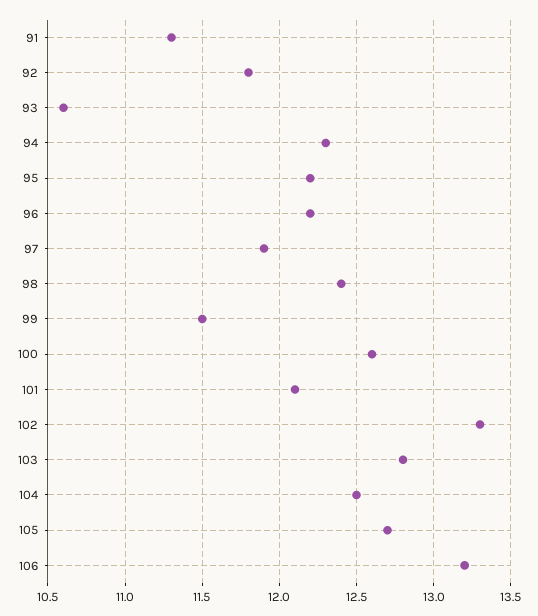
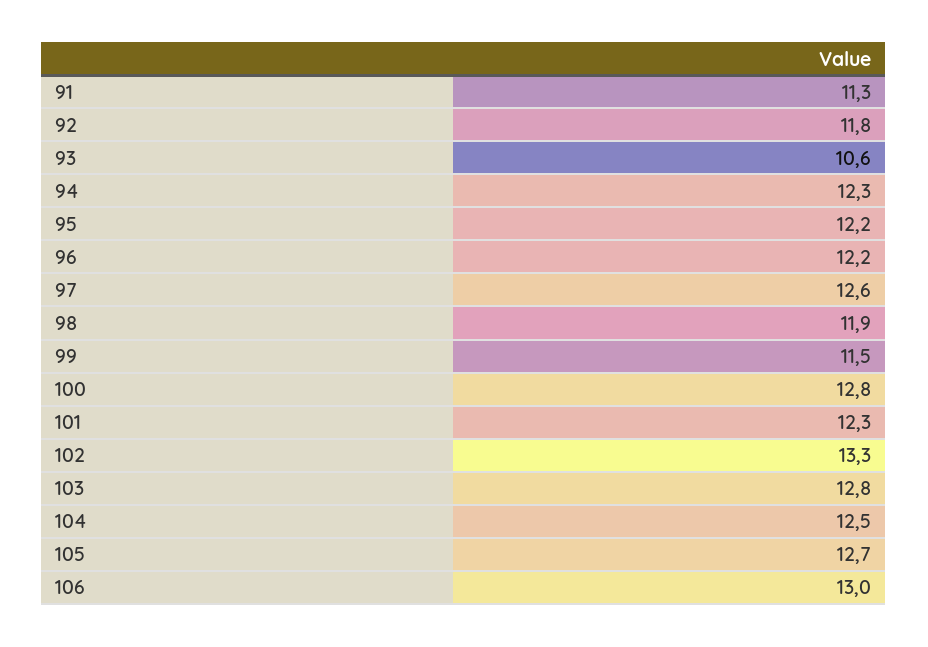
97: 11.9 -> 12.6
98: 12.4 -> 11.9
100: 12.6 -> 12.8
101: 12.1 -> 12.3
106: 13.2 -> 13

